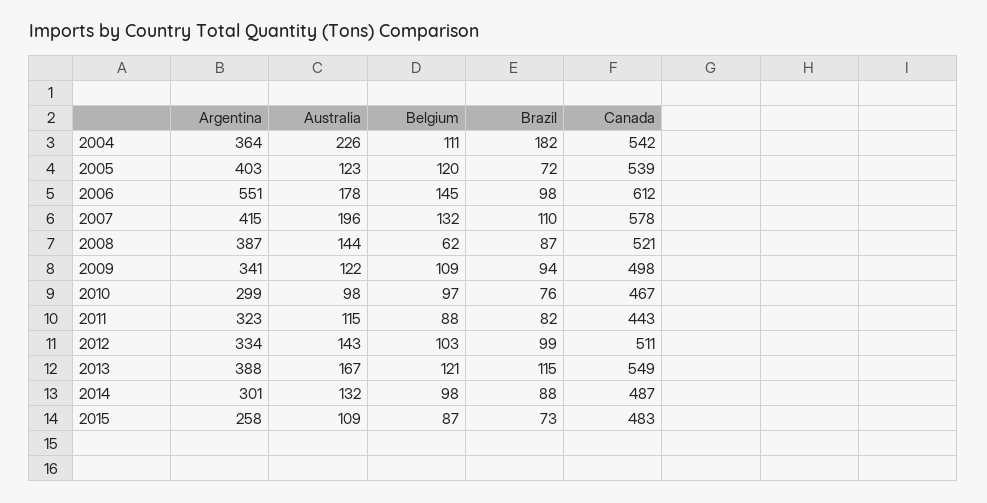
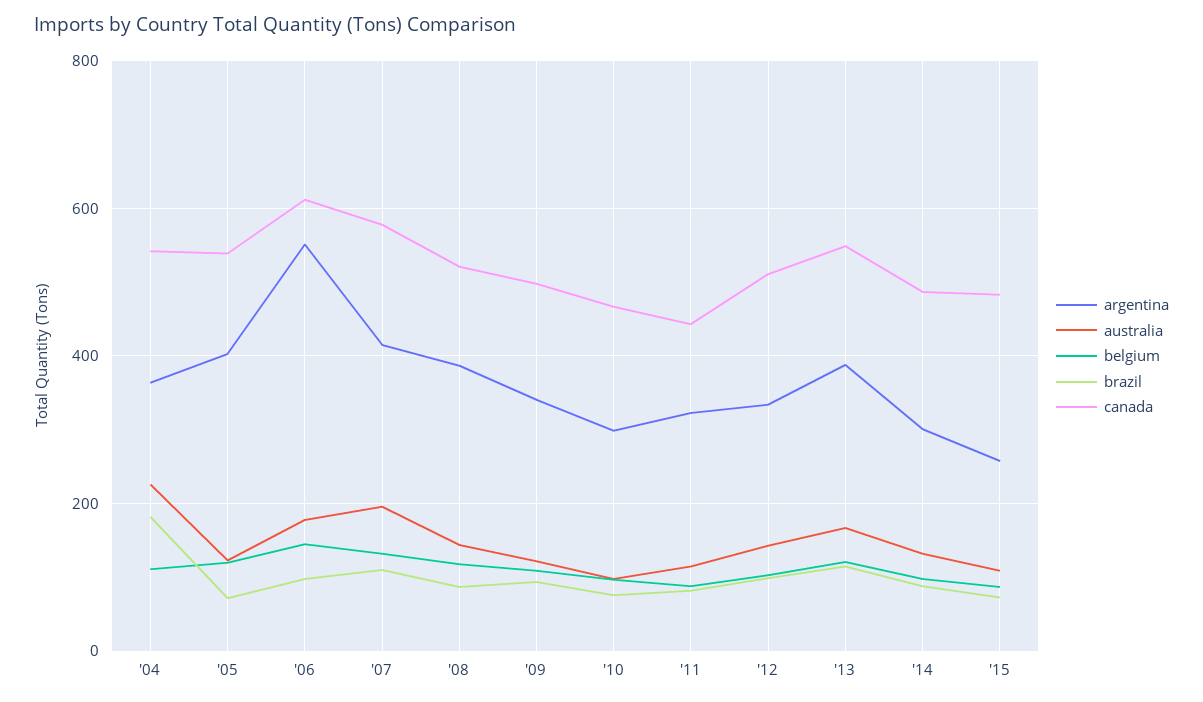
Belgium, 2008: 62 -> 120

